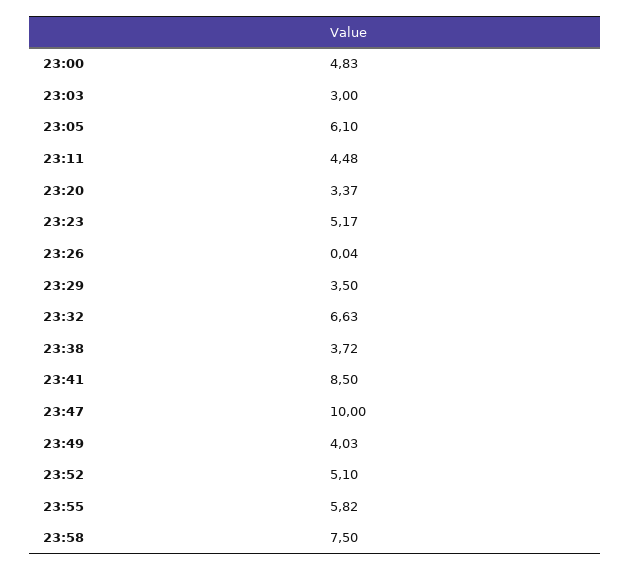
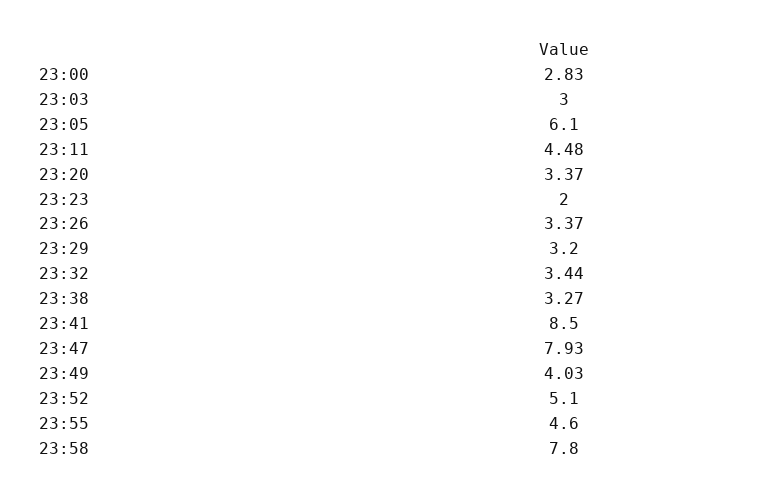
23:00: 4.83 -> 2.83
23:23: 5.17 -> 2
23:26: 0.04 -> 3.37
23:29: 3.5 -> 3.2
23:32: 6.63 -> 3.44
23:38: 3.72 -> 3.27
23:47: 10 -> 7.93
23:55: 5.82 -> 4.6
23:58: 7.5 -> 7.8

